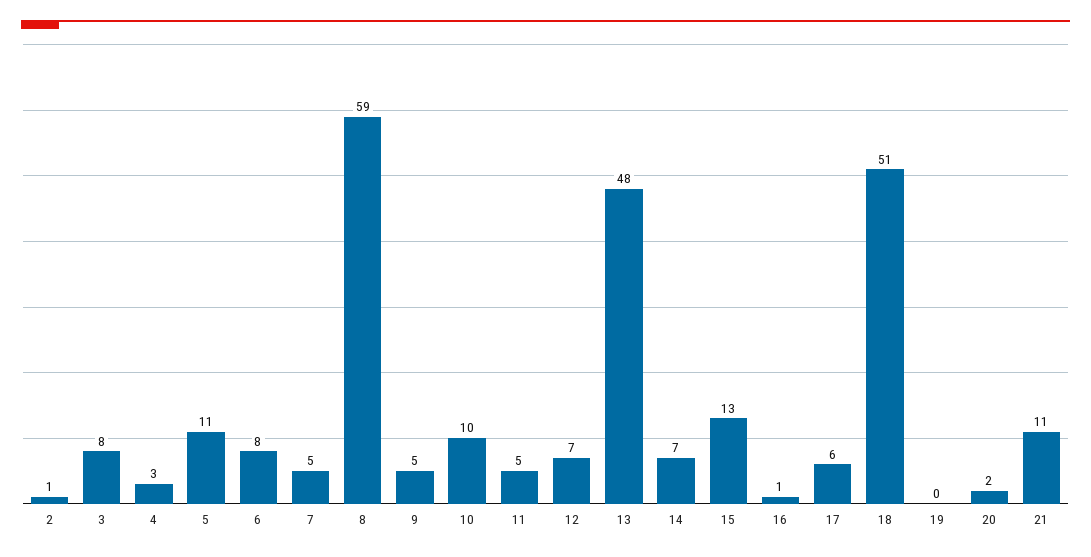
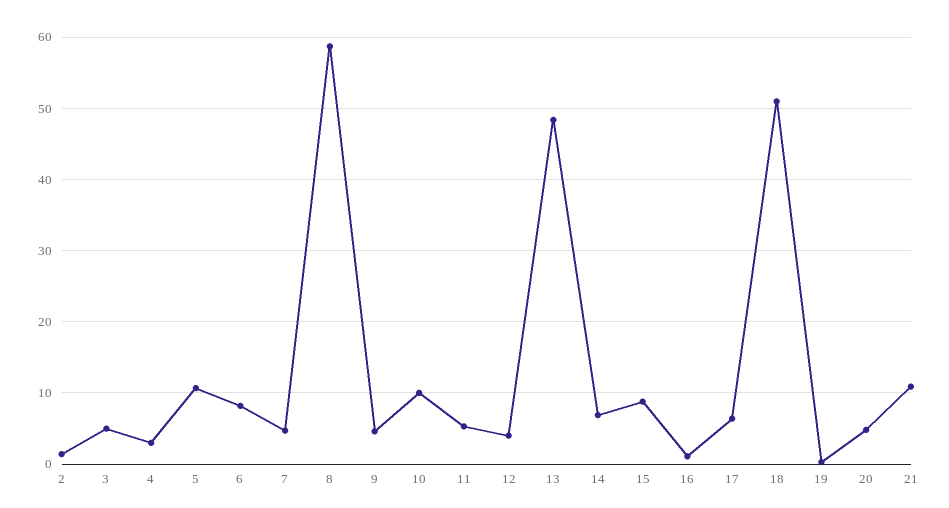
3: 8 -> 5
12: 7 -> 4
15: 13 -> 9
20: 2 -> 5

